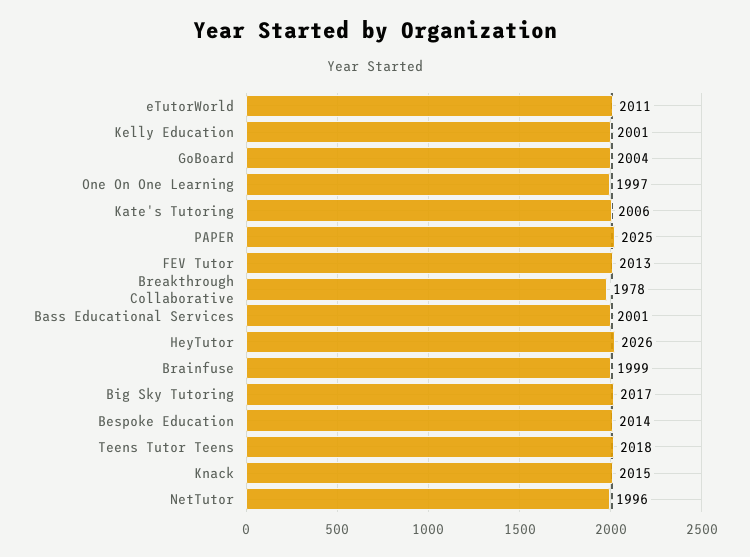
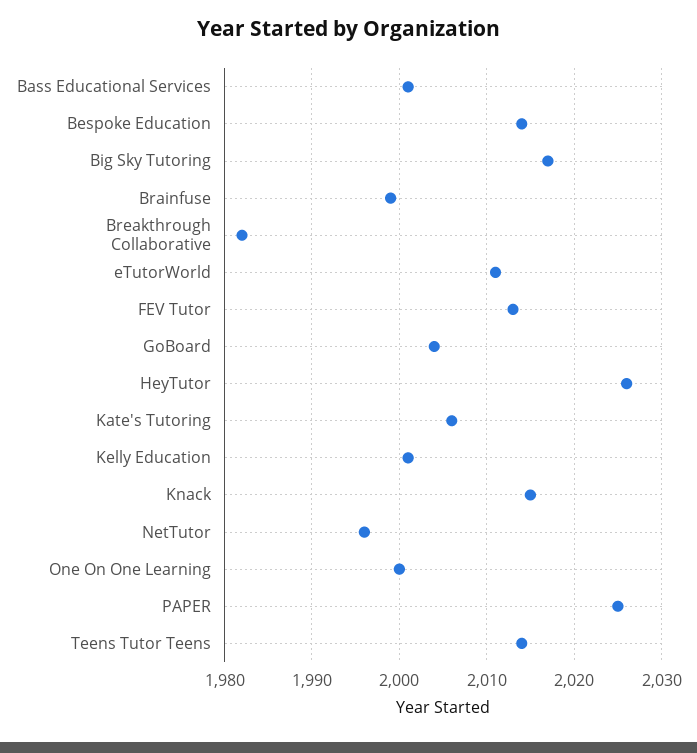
One On One Learning: 1997 -> 2000
Breakthrough Collaborative: 1978 -> 1982
Teens Tutor Teens: 2018 -> 2014

